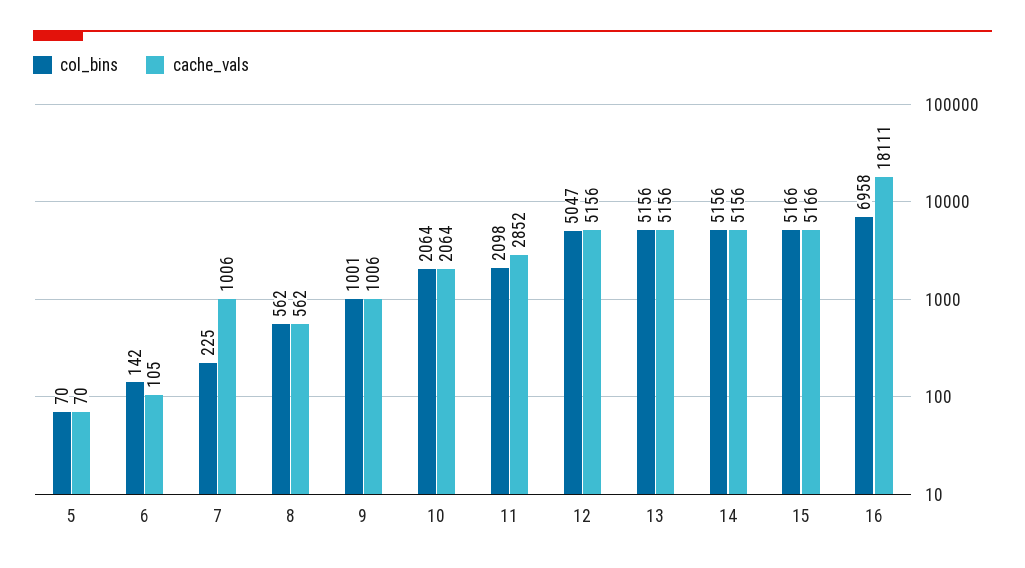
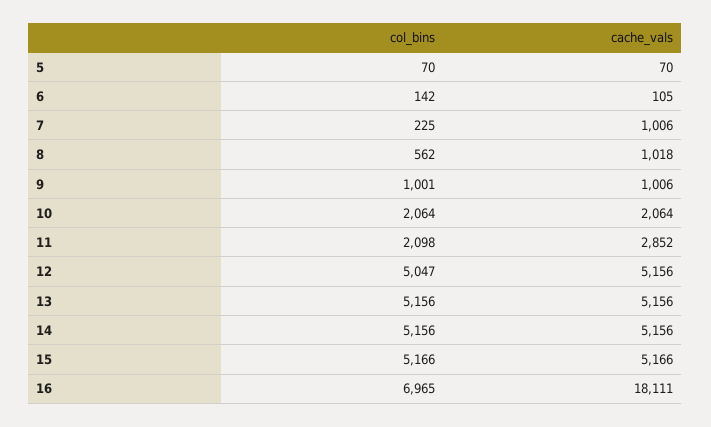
cache_vals, 8: 562 -> 1018
col_bins, 16: 6958 -> 6965

